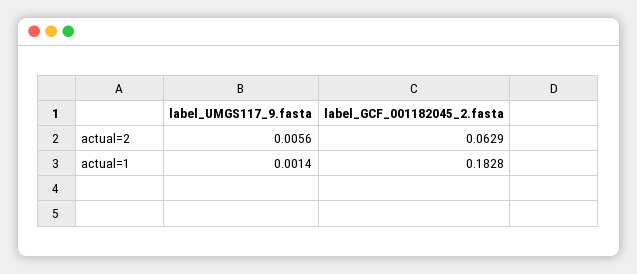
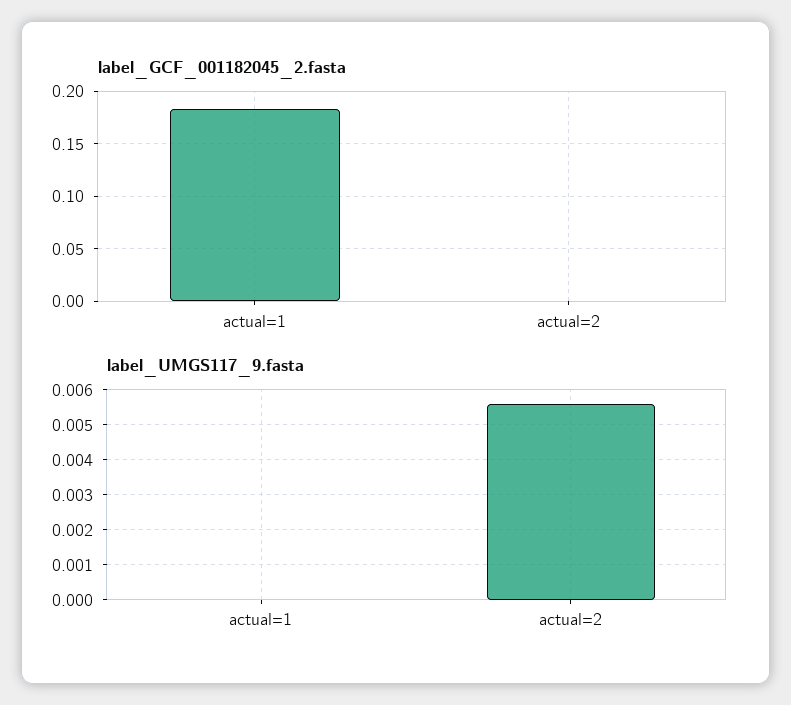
label_GCF_001182045_2.fasta, actual=2: 0.0629 -> 0
label_UMGS117_9.fasta, actual=1: 0.0014 -> 0

